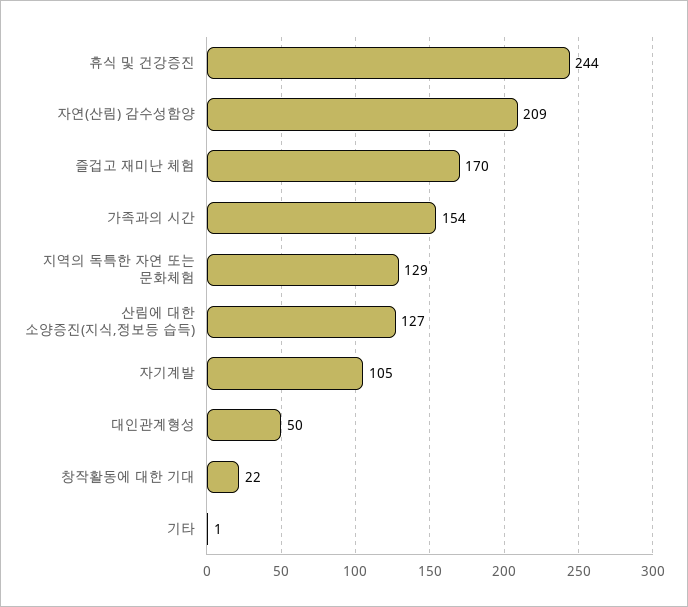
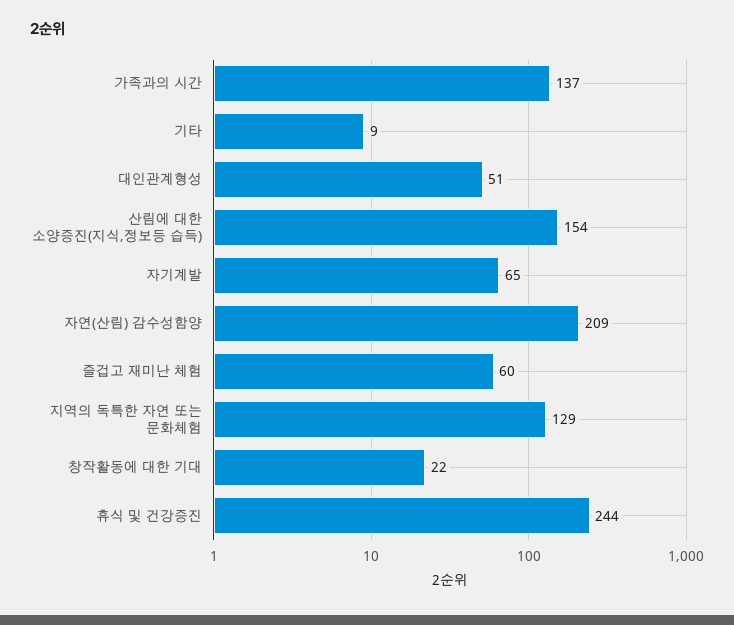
즐겁고 재미난 체험: 170 -> 60
가족과의 시간: 154 -> 137
산림에 대한 소양증진(지식,정보등 습득): 127 -> 154
자기계발: 105 -> 65
대인관계형성: 50 -> 51
기타: 1 -> 9

